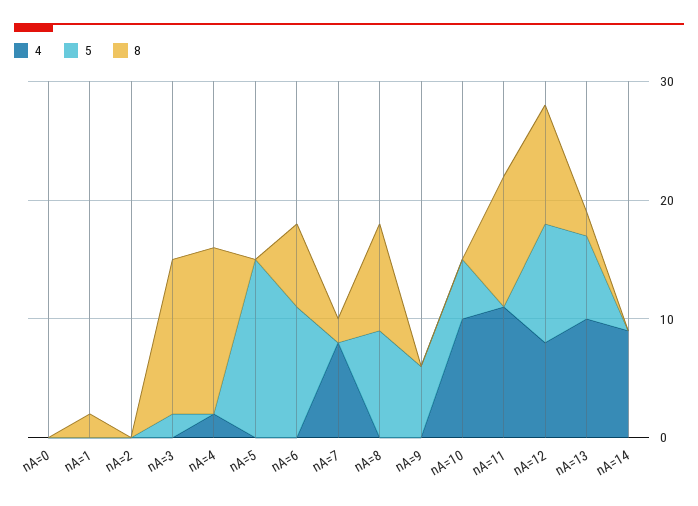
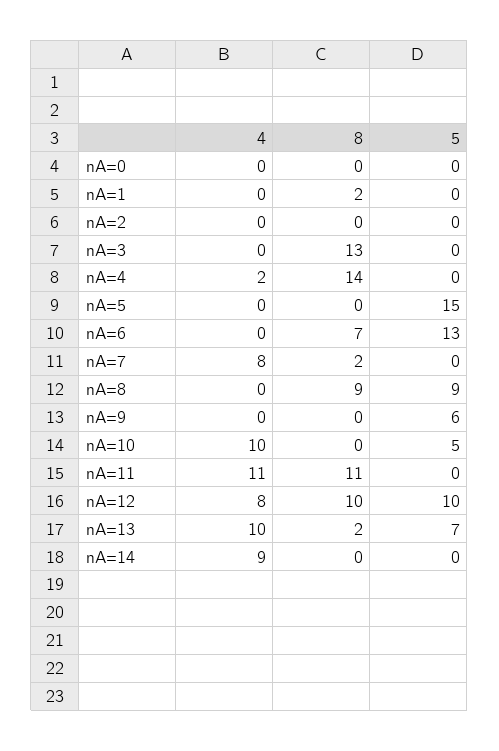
5, nA=3: 2 -> 0
5, nA=6: 11 -> 13

